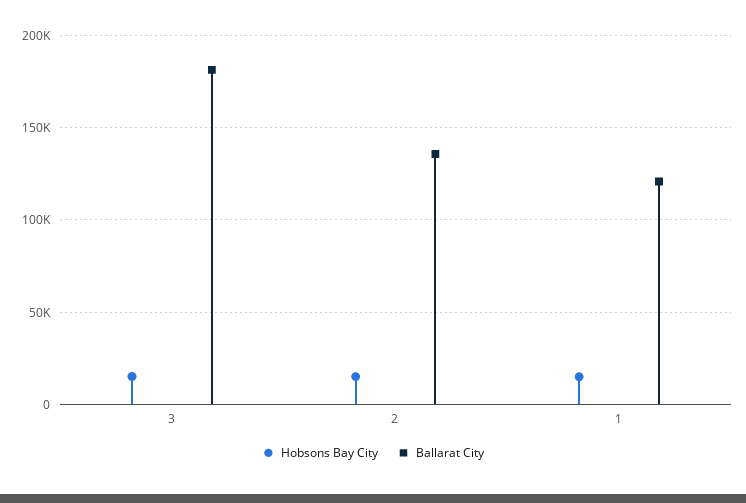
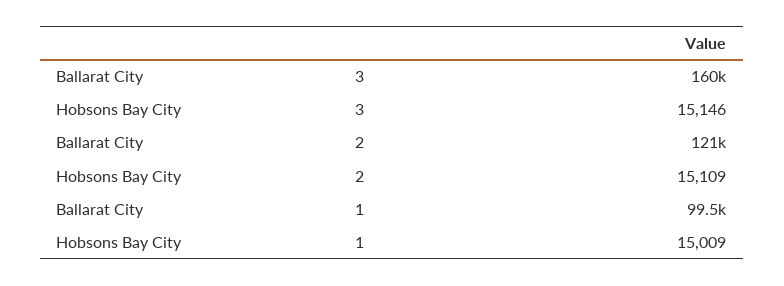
Ballarat City, 3: 180000 -> 160000
Ballarat City, 2: 135000 -> 121000
Ballarat City, 1: 120000 -> 99500

